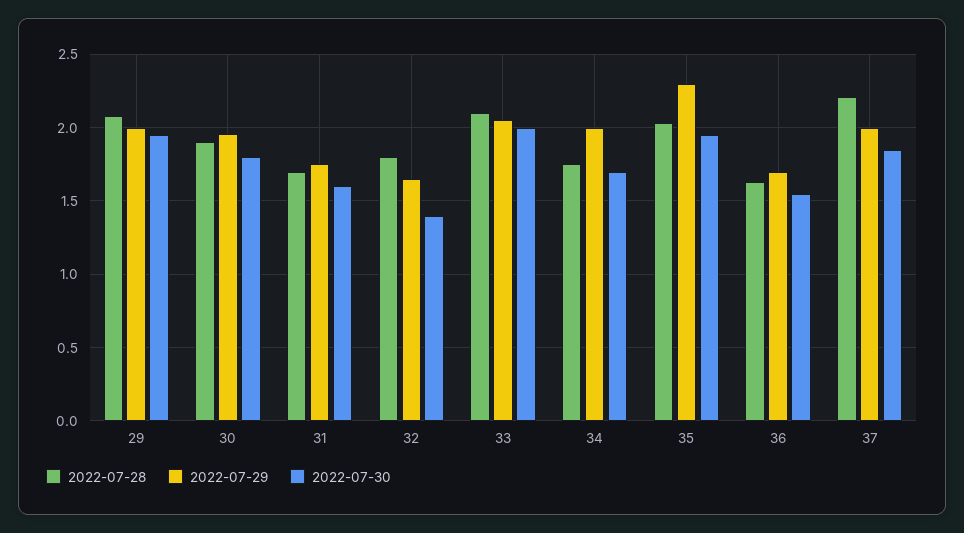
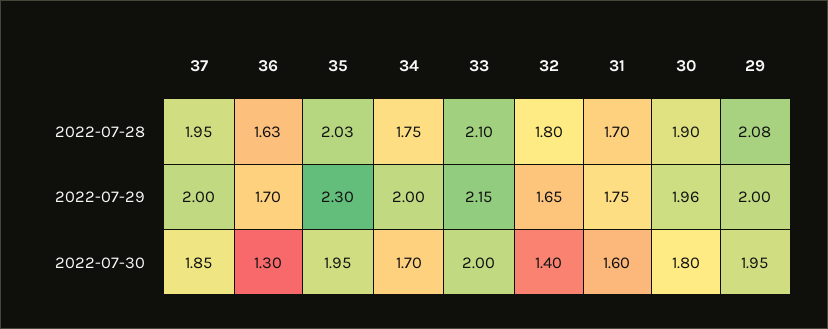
2022-07-29, 33: 2.05 -> 2.15
2022-07-30, 36: 1.55 -> 1.3
2022-07-28, 37: 2.2 -> 1.95

